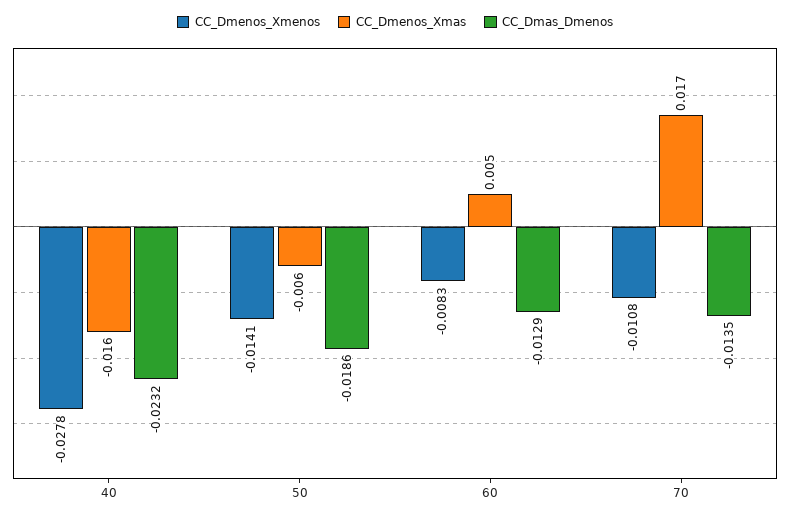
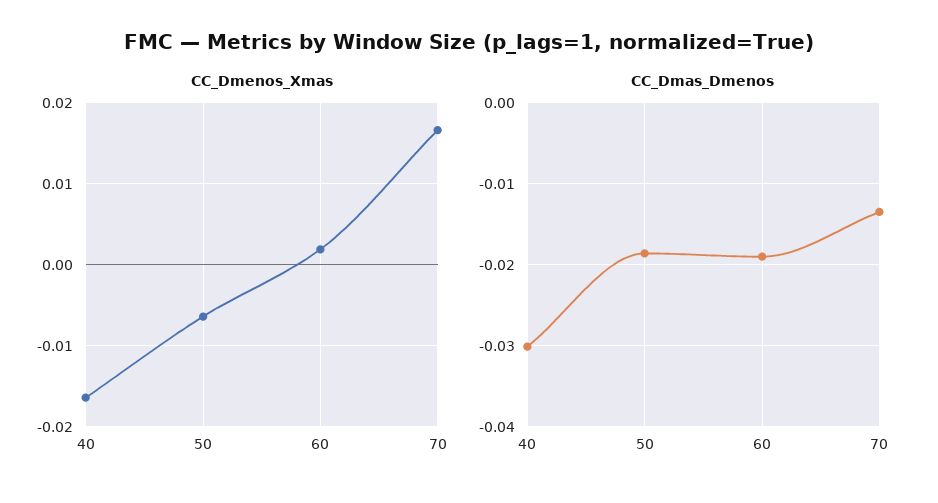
CC_Dmenos_Xmenos, 40: -0.0278 -> none
CC_Dmas_Dmenos, 40: -0.0232 -> -0.03
CC_Dmenos_Xmenos, 50: -0.0141 -> none
CC_Dmenos_Xmenos, 60: -0.0083 -> none
CC_Dmenos_Xmas, 60: 0.005 -> 0.002
CC_Dmas_Dmenos, 60: -0.0129 -> -0.019
CC_Dmenos_Xmenos, 70: -0.0108 -> none

